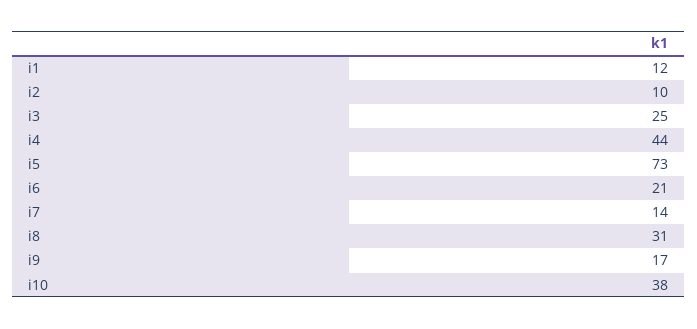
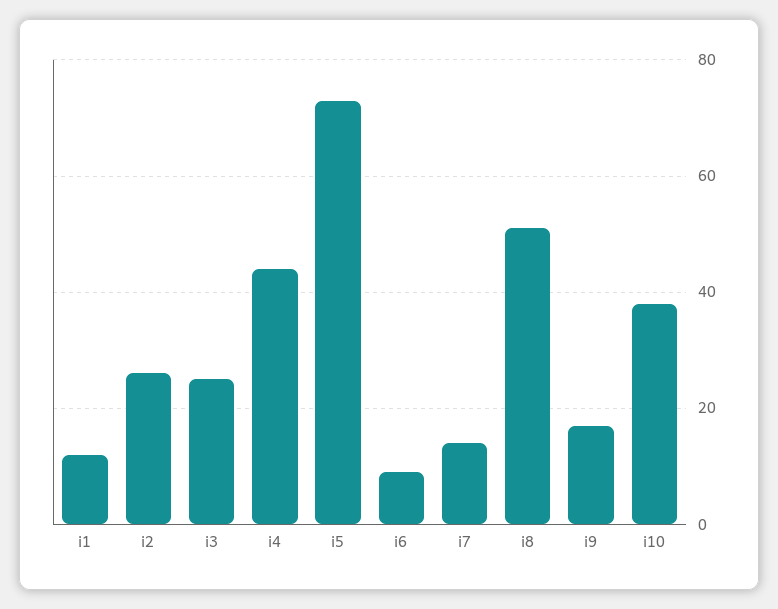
i2: 10 -> 25
i6: 21 -> 10
i8: 31 -> 50

